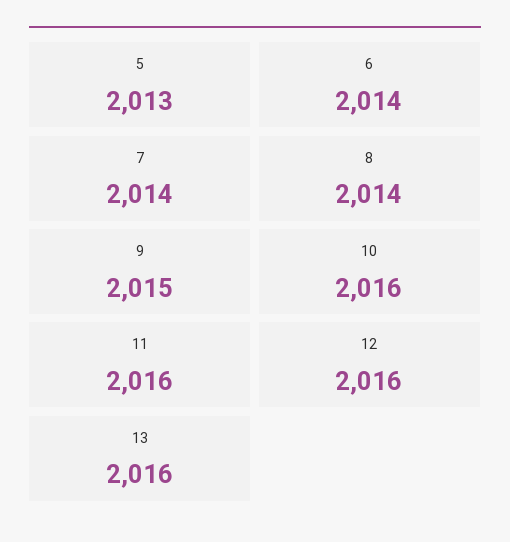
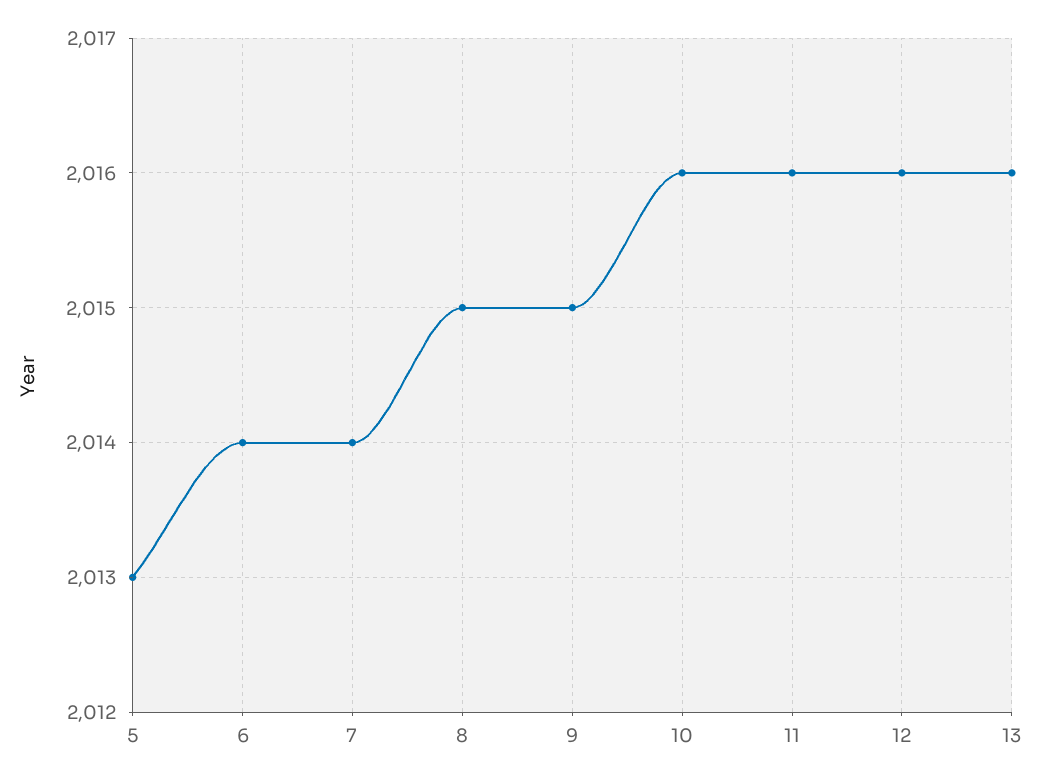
8: 2014 -> 2015

